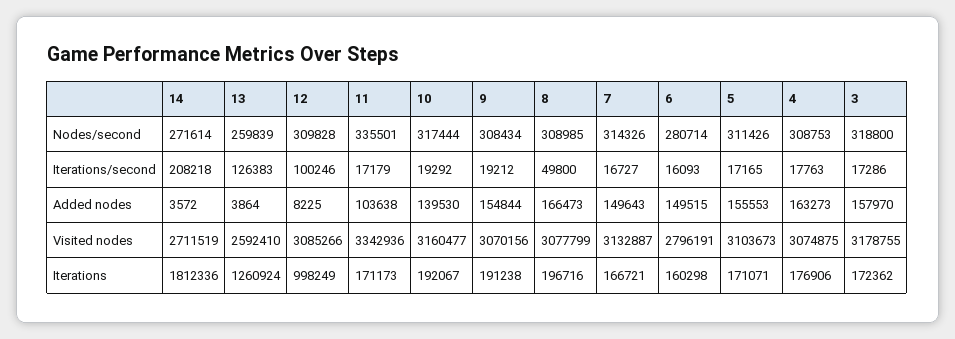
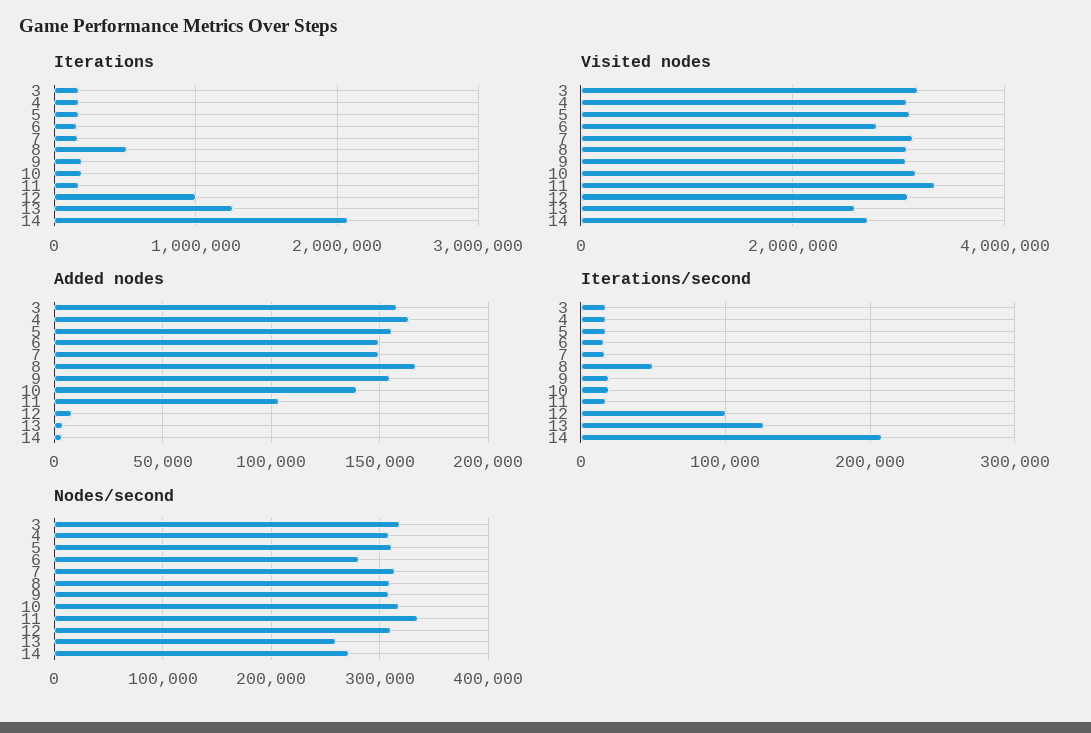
Iterations, 14: 1812336 -> 2100000
Iterations, 8: 196716 -> 500000

